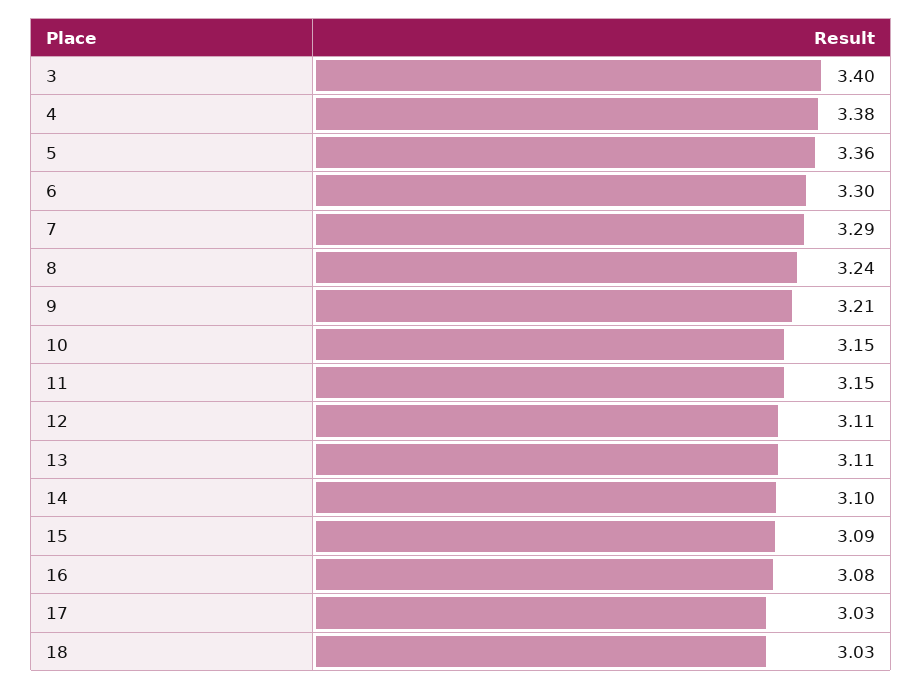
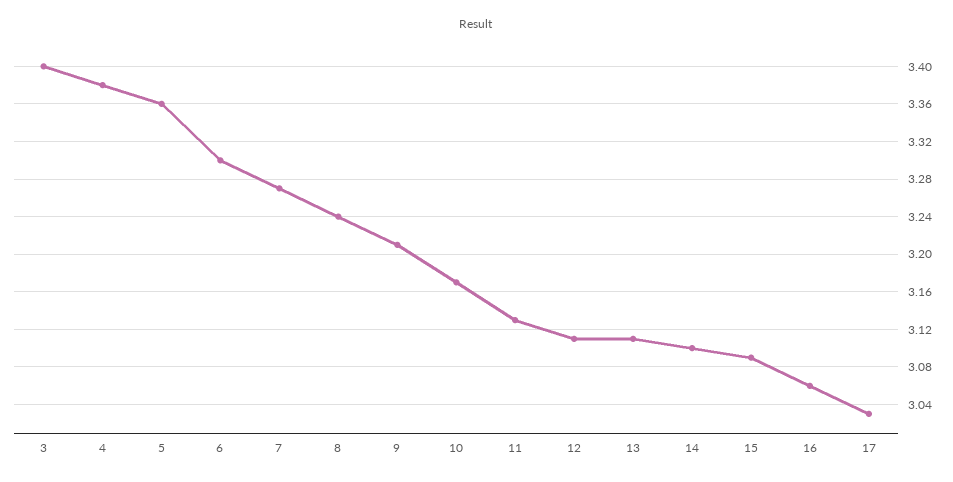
7: 3.29 -> 3.27
10: 3.15 -> 3.17
11: 3.15 -> 3.13
16: 3.08 -> 3.06
18: 3.03 -> none

